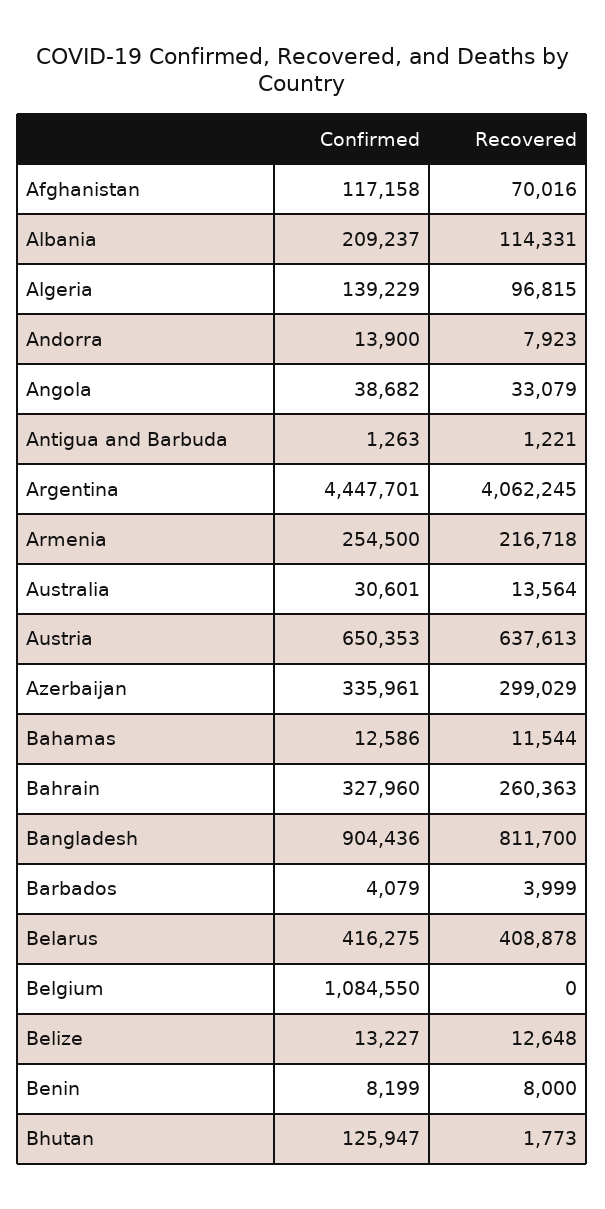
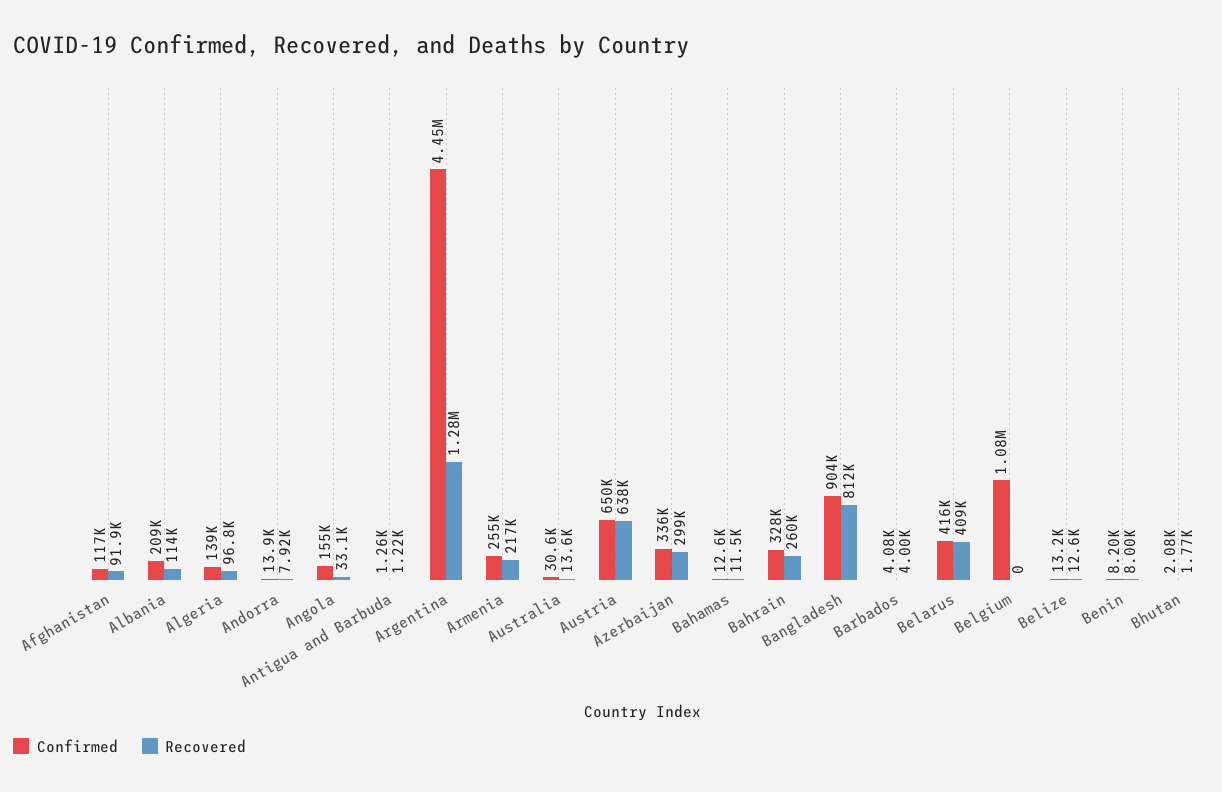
Recovered, Afghanistan: 70016 -> 91900
Confirmed, Angola: 38682 -> 155000
Recovered, Argentina: 4062245 -> 1280000
Confirmed, Bhutan: 125947 -> 2080

